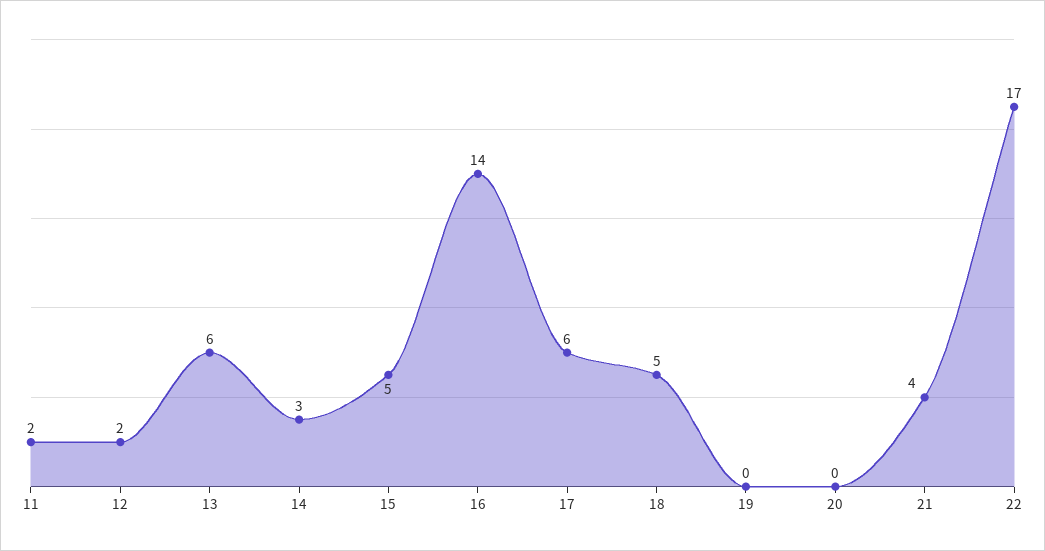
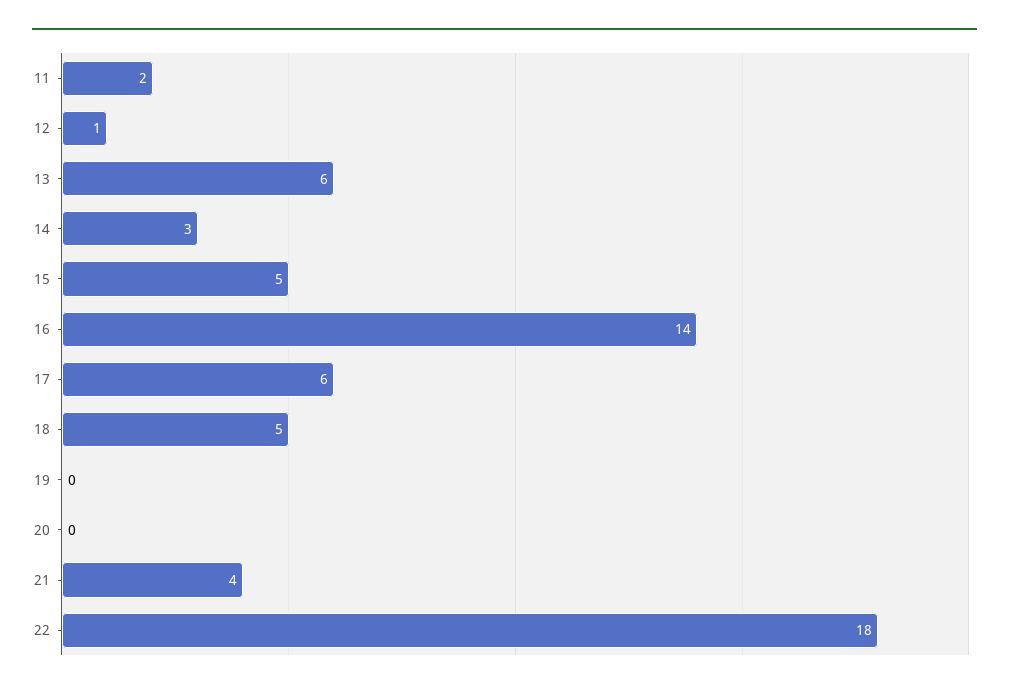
12: 2 -> 1
22: 17 -> 18

